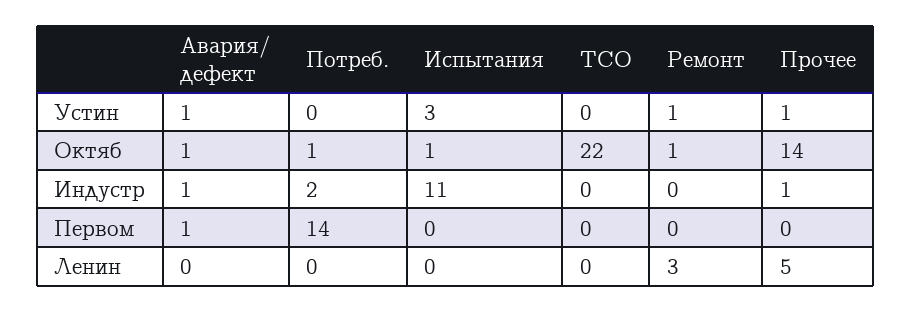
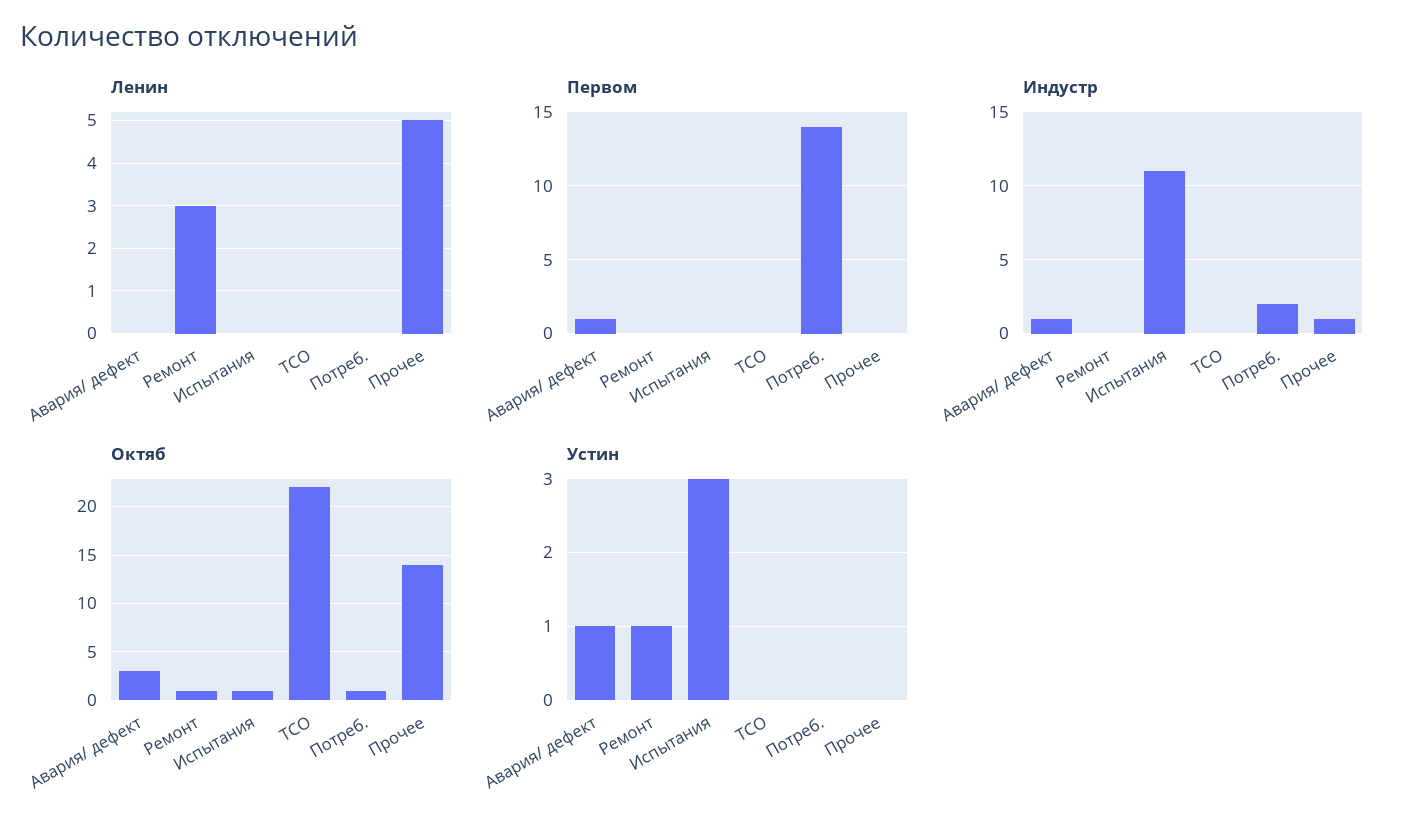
Устин, Прочее: 1 -> 0
Октяб, Авария/ дефект: 1 -> 3

